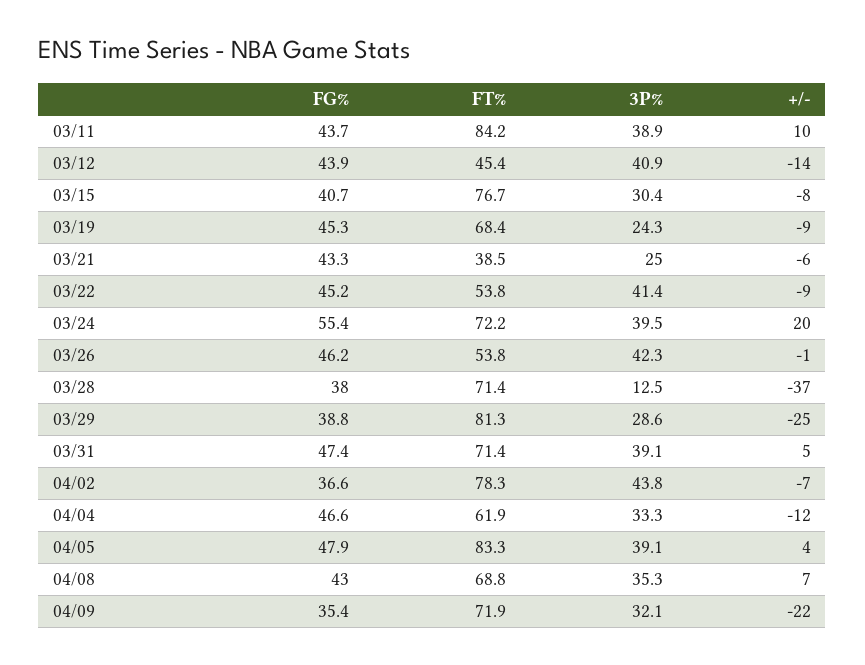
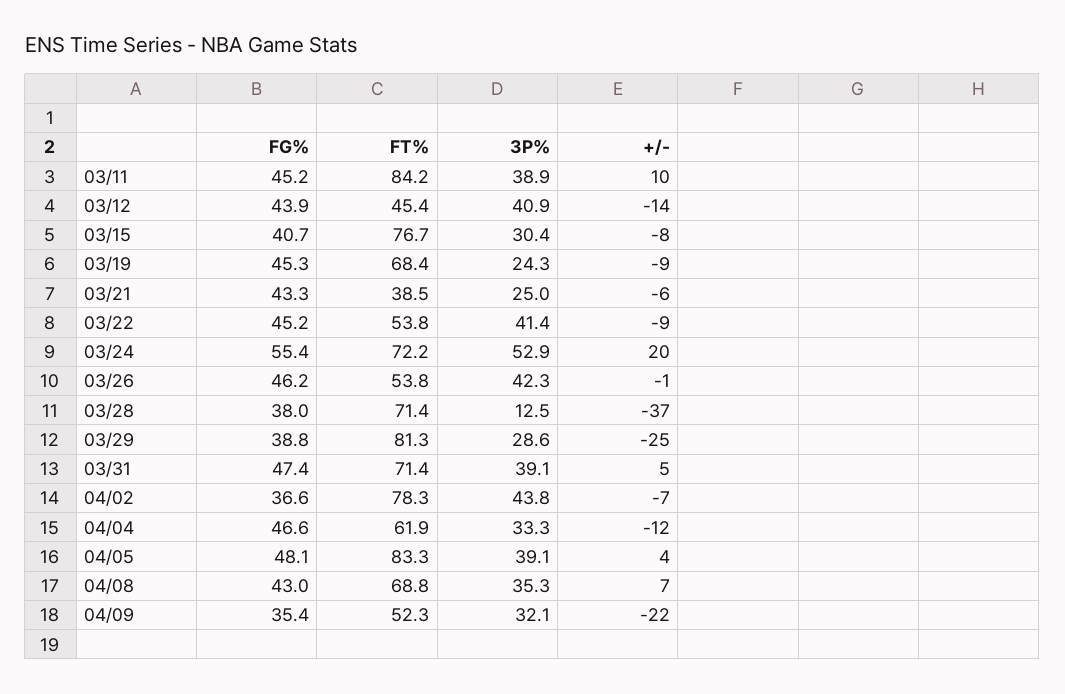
FG%, 03/11: 43.7 -> 45.2
3P%, 03/24: 39.5 -> 52.9
FG%, 04/05: 47.9 -> 48.1
FT%, 04/09: 71.9 -> 52.3

